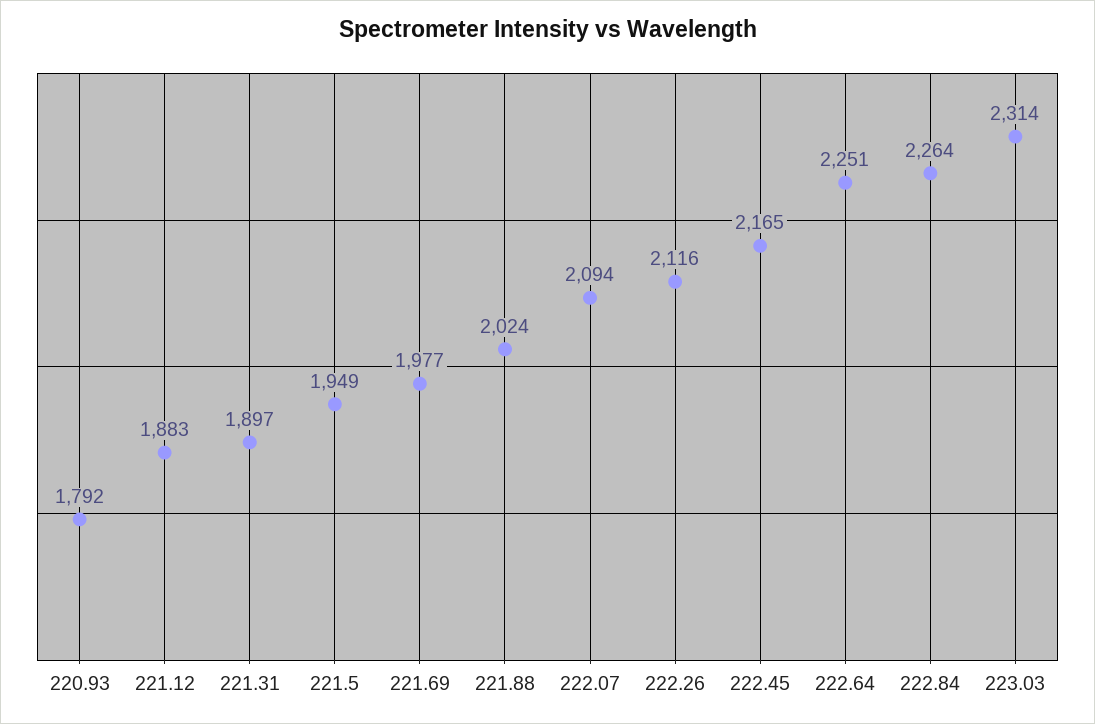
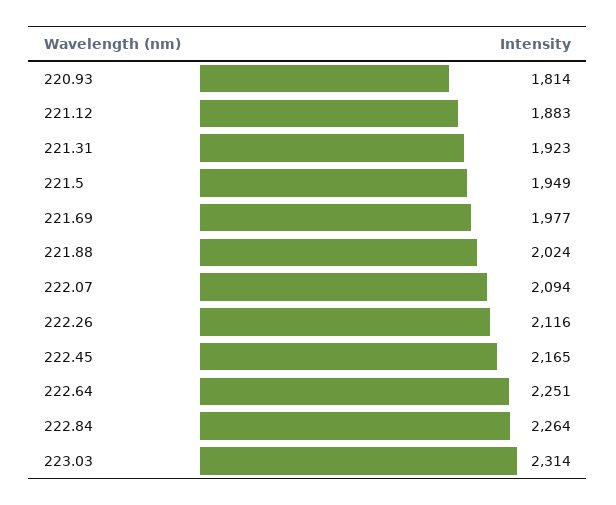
220.93: 1792 -> 1814
221.31: 1897 -> 1923

